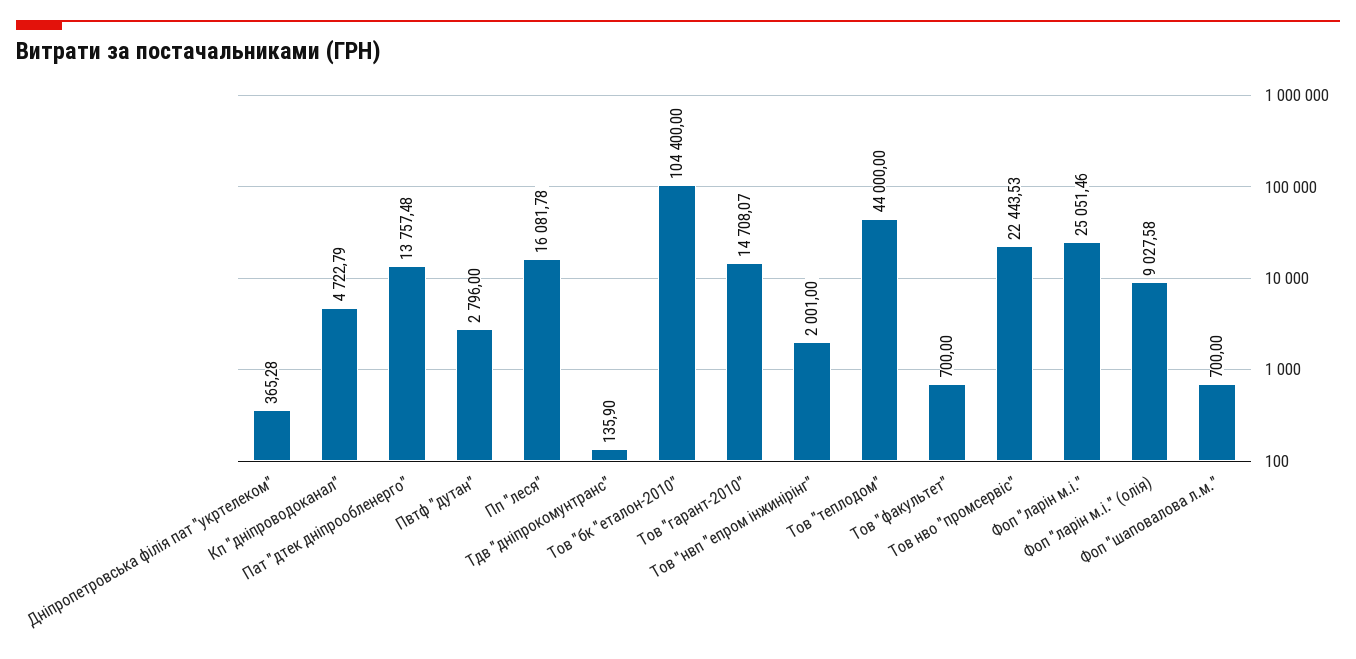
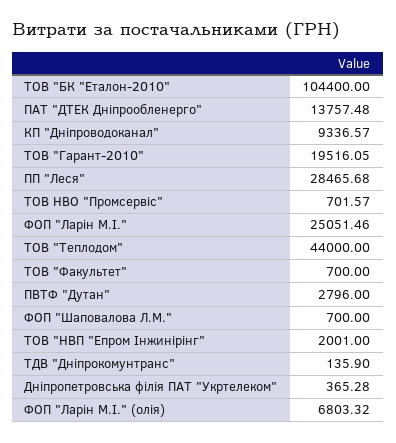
Кп "дніпроводоканал": 4722.79 -> 9336.57
Пп "леся": 16081.78 -> 28465.68
Тов "гарант-2010": 14708.07 -> 19516.05
Тов нво "промсервіс": 22443.53 -> 701.57
Фоп "ларін м.і." (олія): 9027.58 -> 6803.32

